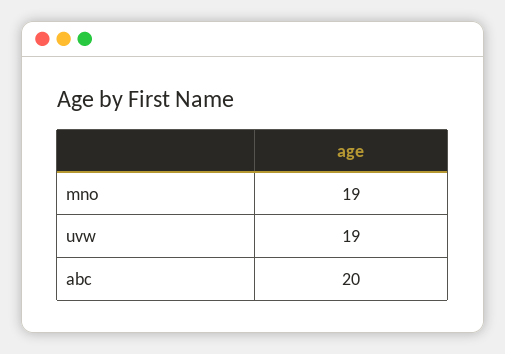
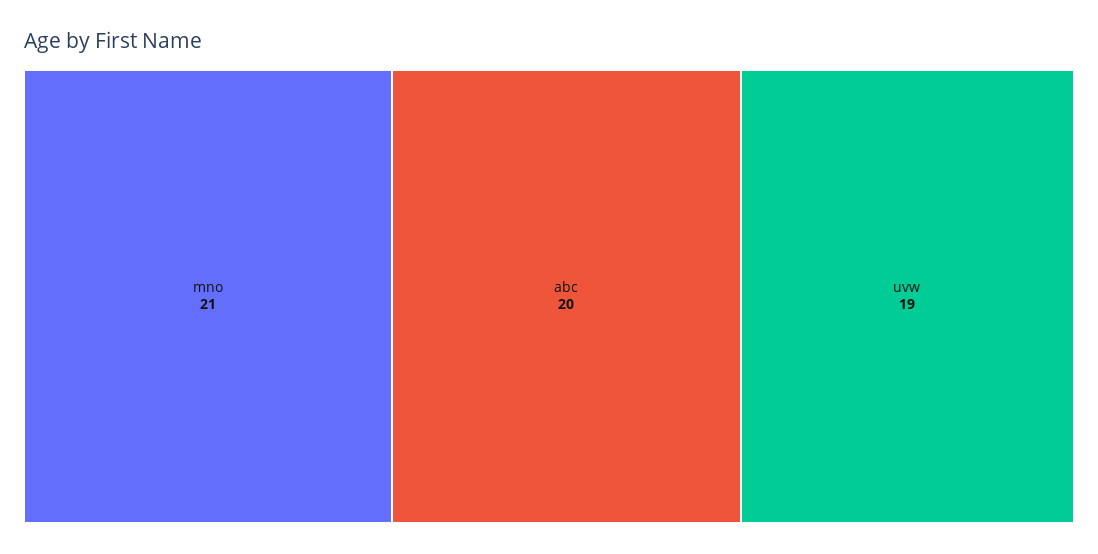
mno: 19 -> 21

